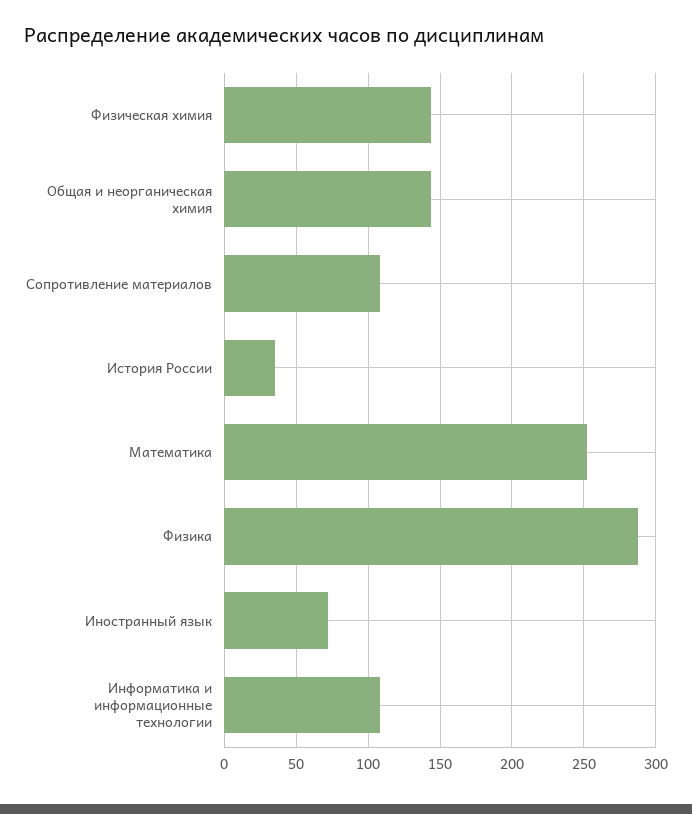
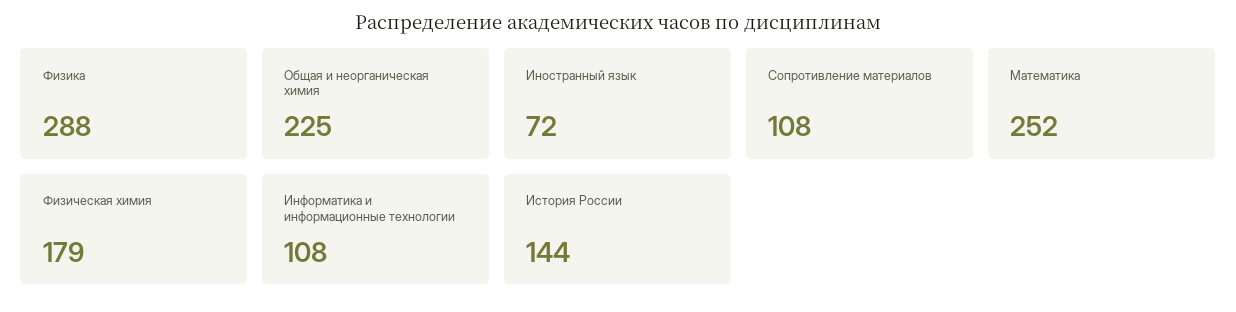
Физическая химия: 145 -> 179
Общая и неорганическая химия: 145 -> 225
История России: 35 -> 144

